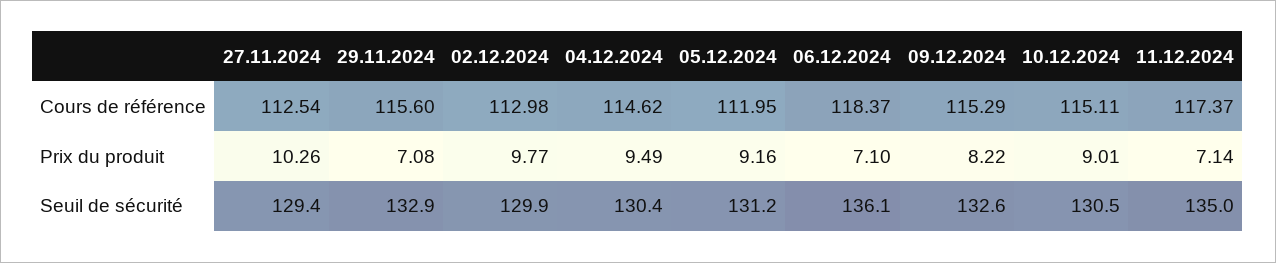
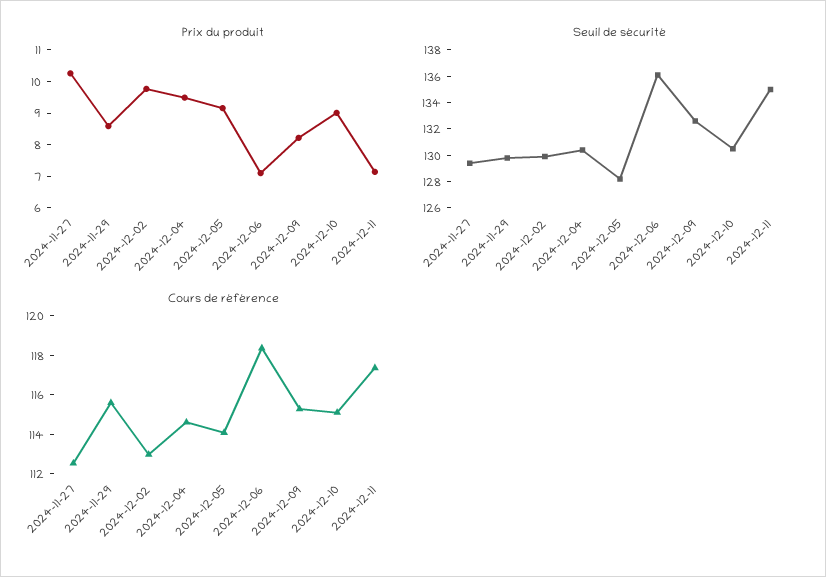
Cours de référence, 05.12.2024: 111.95 -> 114
Prix du produit, 29.11.2024: 7.08 -> 8.5
Seuil de sécurité, 29.11.2024: 132.9 -> 130
Seuil de sécurité, 05.12.2024: 131.2 -> 128

